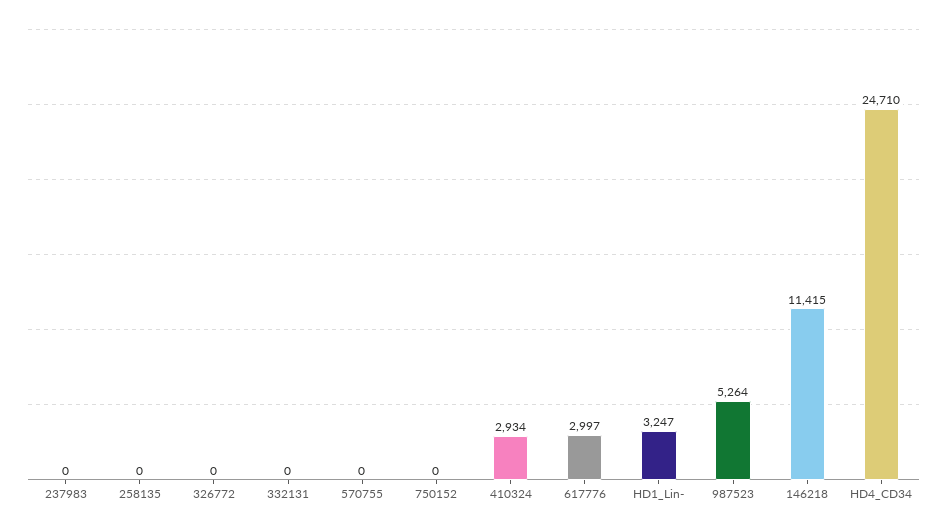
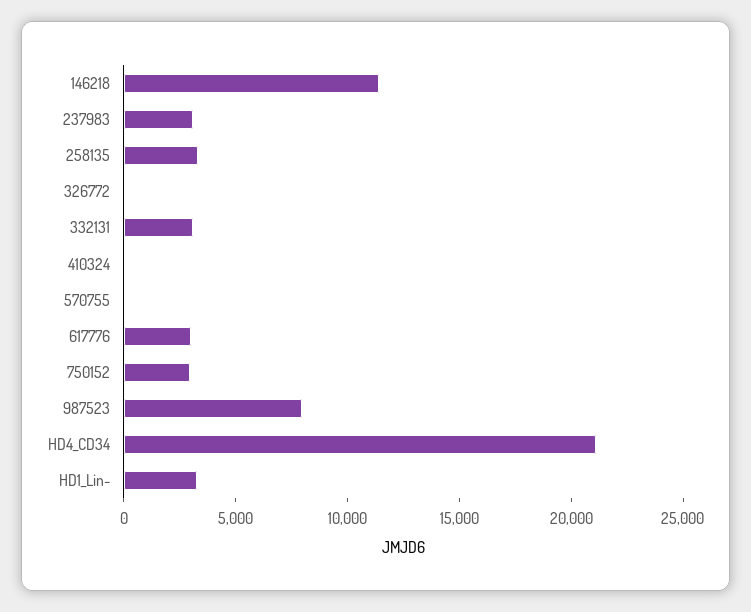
237983: 0 -> 3000
258135: 0 -> 3000
332131: 0 -> 3000
750152: 0 -> 3000
410324: 2934 -> 0
987523: 5264 -> 8000
HD4_CD34: 24710 -> 21000

